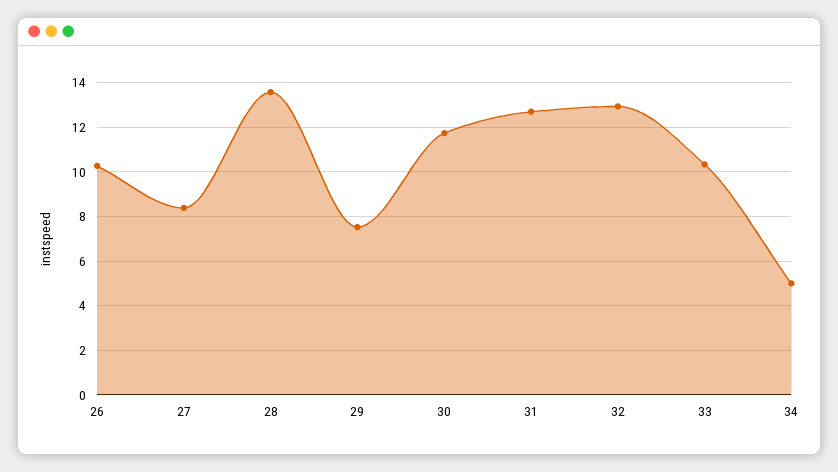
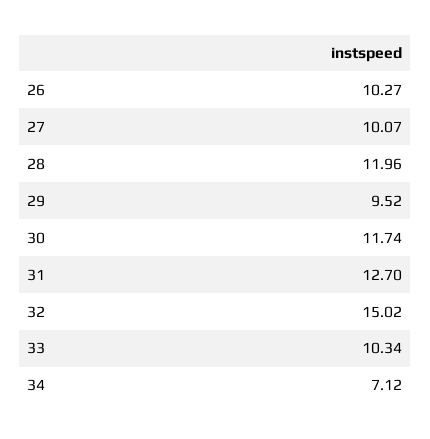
27: 8.5 -> 10.07
28: 13.5 -> 11.96
29: 7.5 -> 9.52
32: 13 -> 15.02
34: 5 -> 7.12

